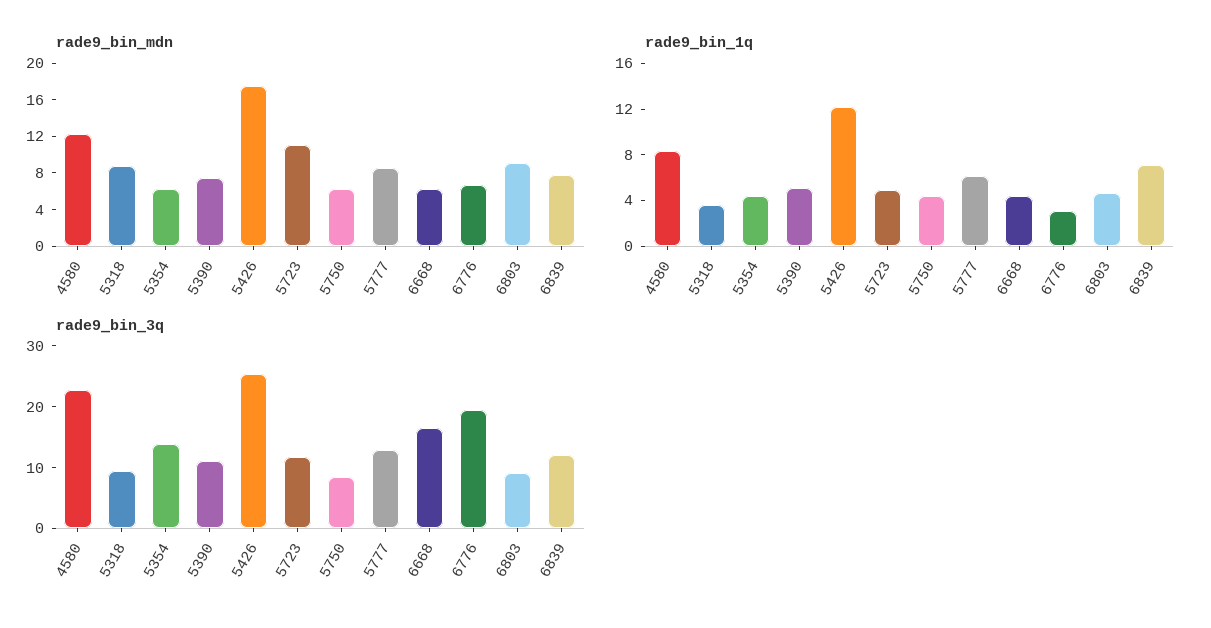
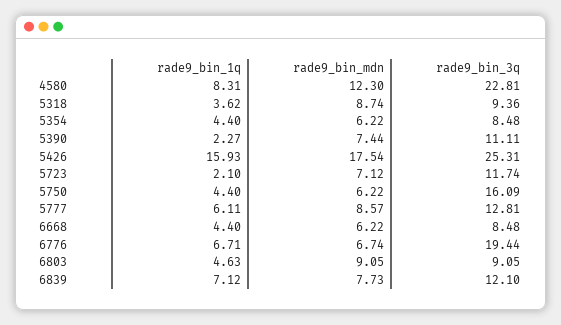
rade9_bin_mdn, 5723: 11 -> 7.12
rade9_bin_1q, 5390: 5 -> 2.27
rade9_bin_1q, 5426: 12 -> 15.93
rade9_bin_1q, 5723: 5 -> 2.1
rade9_bin_1q, 6776: 3 -> 6.71
rade9_bin_3q, 5354: 14 -> 8.48
rade9_bin_3q, 5750: 8 -> 16.09
rade9_bin_3q, 6668: 16 -> 8.48

